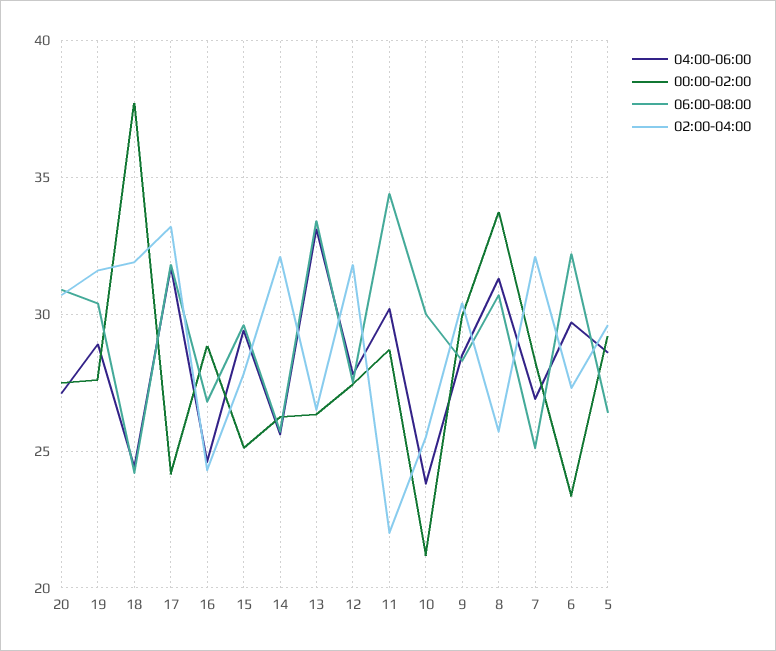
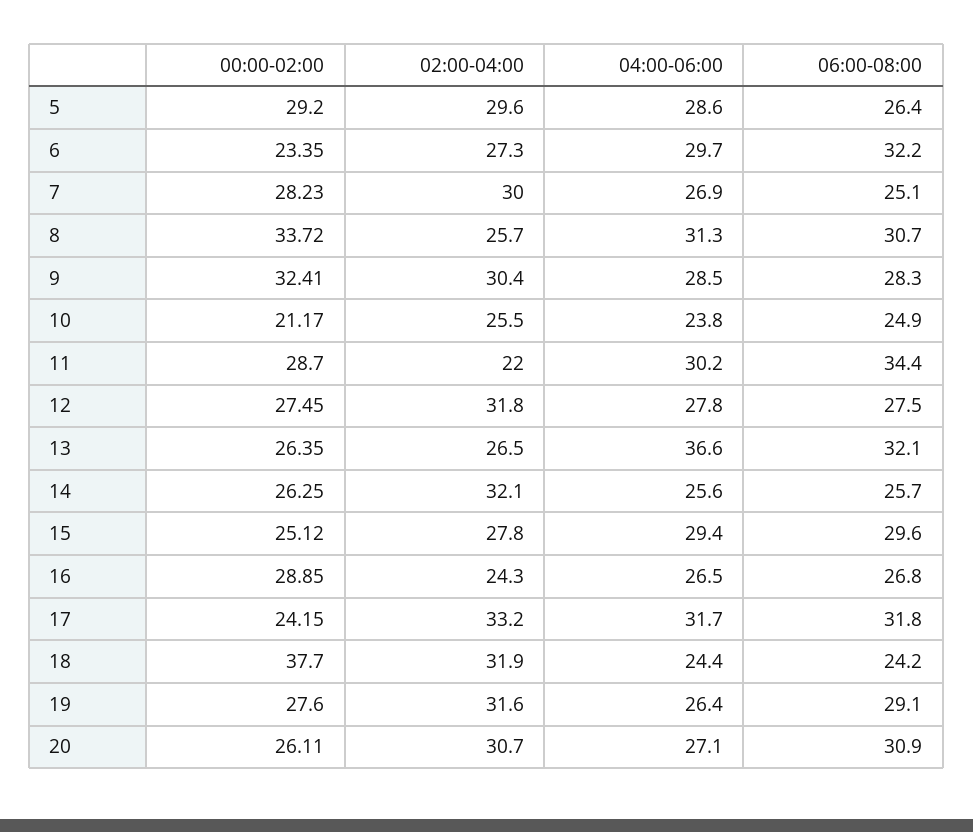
00:00-02:00, 20: 27.5 -> 26.11
04:00-06:00, 19: 29 -> 26.4
06:00-08:00, 19: 30.5 -> 29.1
04:00-06:00, 16: 24.5 -> 26.5
04:00-06:00, 13: 33 -> 36.6
06:00-08:00, 13: 33.5 -> 32.1
06:00-08:00, 10: 30 -> 24.9
00:00-02:00, 9: 30 -> 32.41
02:00-04:00, 7: 32 -> 30

